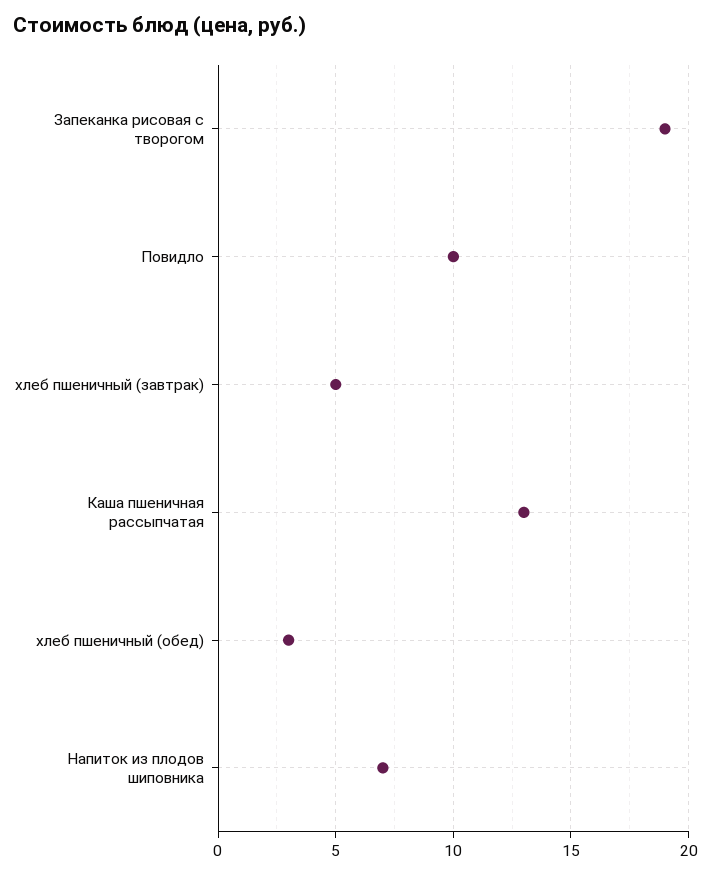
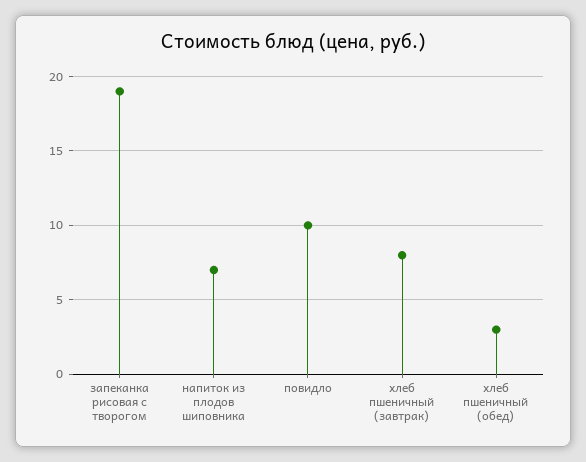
хлеб пшеничный (завтрак): 5 -> 8
Каша пшеничная рассыпчатая: 13 -> none

